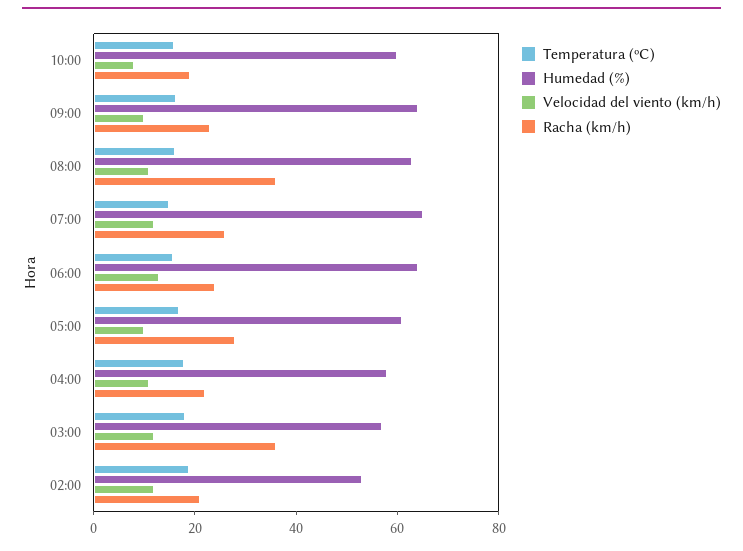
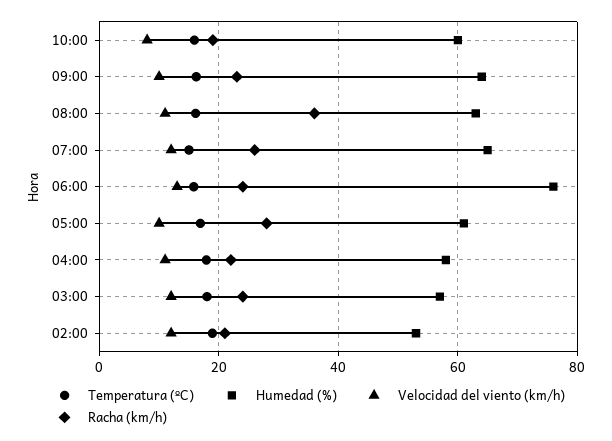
Humedad (%), 06:00: 65 -> 76
Racha (km/h), 03:00: 35 -> 24

